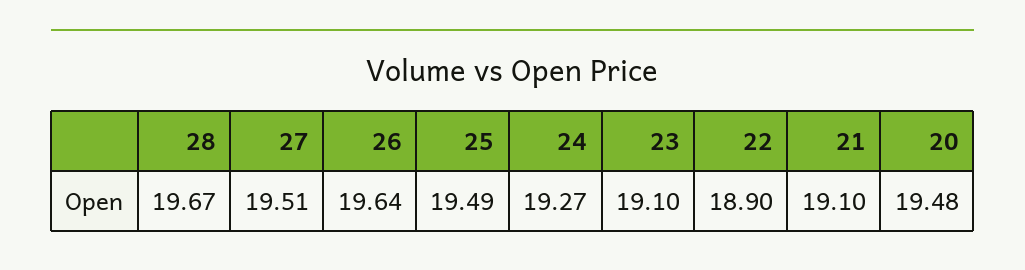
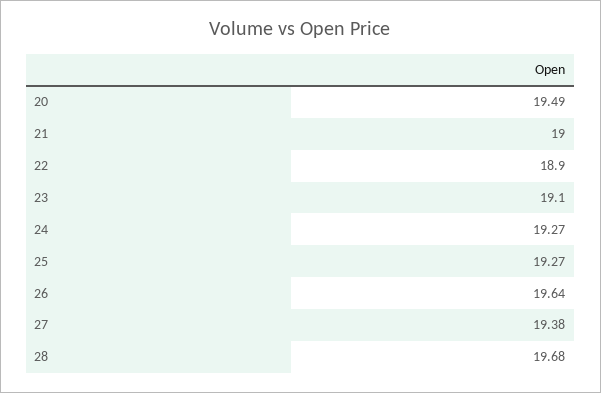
28: 19.67 -> 19.68
27: 19.51 -> 19.38
25: 19.49 -> 19.27
21: 19.1 -> 19
20: 19.48 -> 19.49

